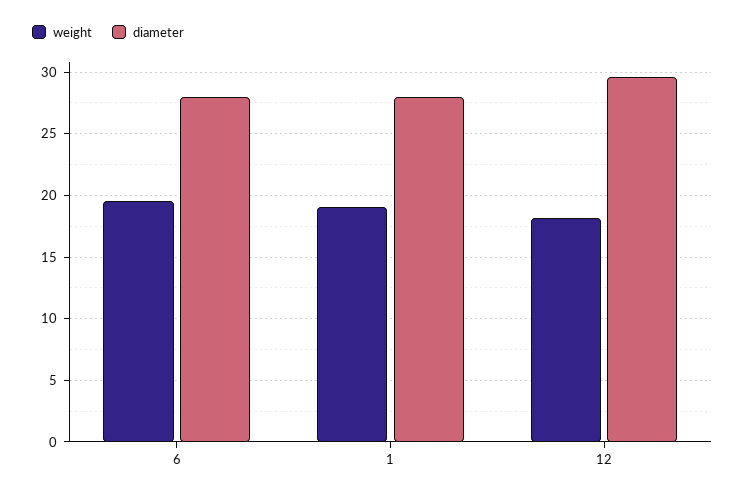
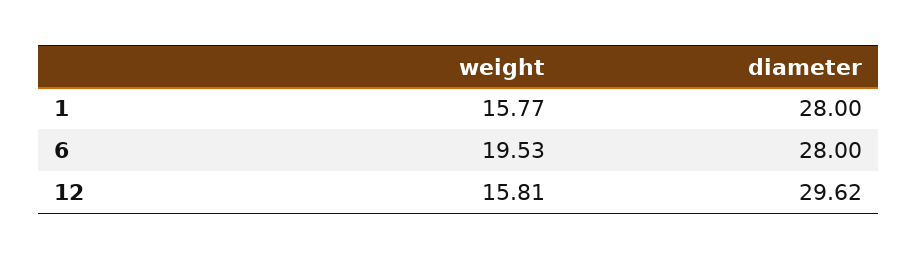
weight, 1: 19 -> 15.77
weight, 12: 18 -> 15.81

